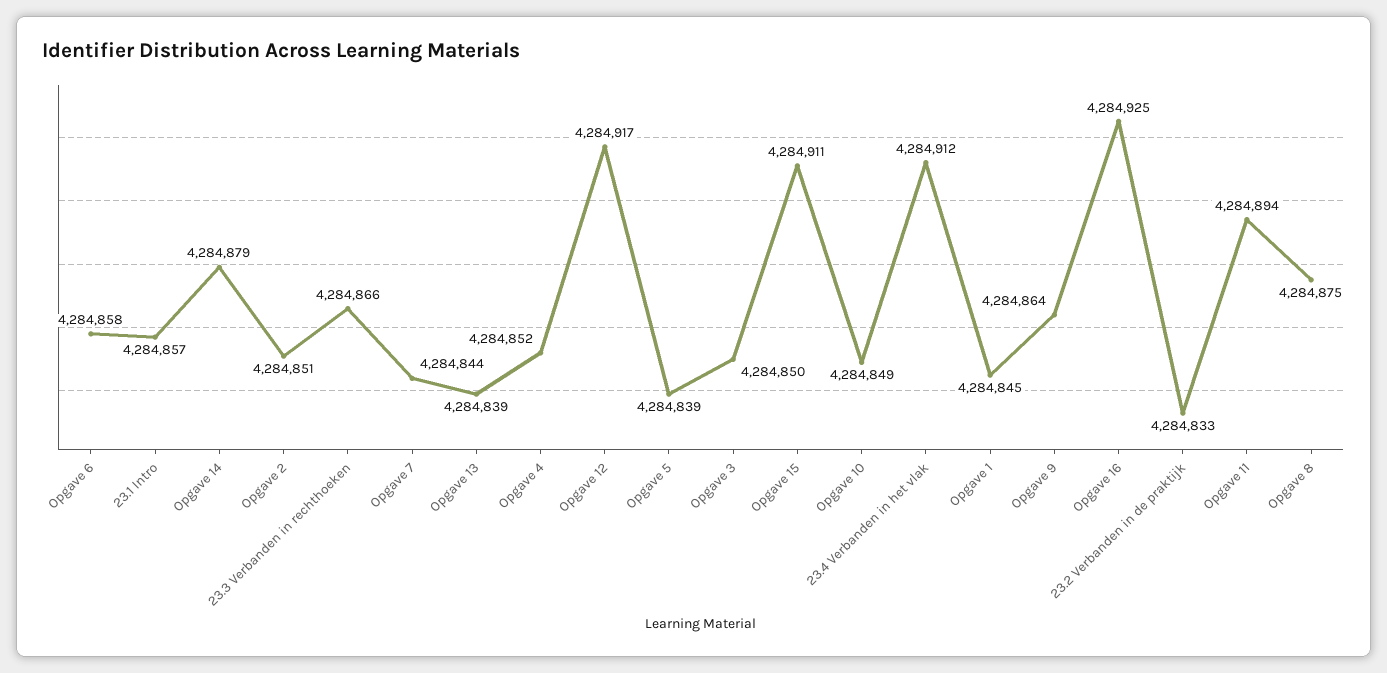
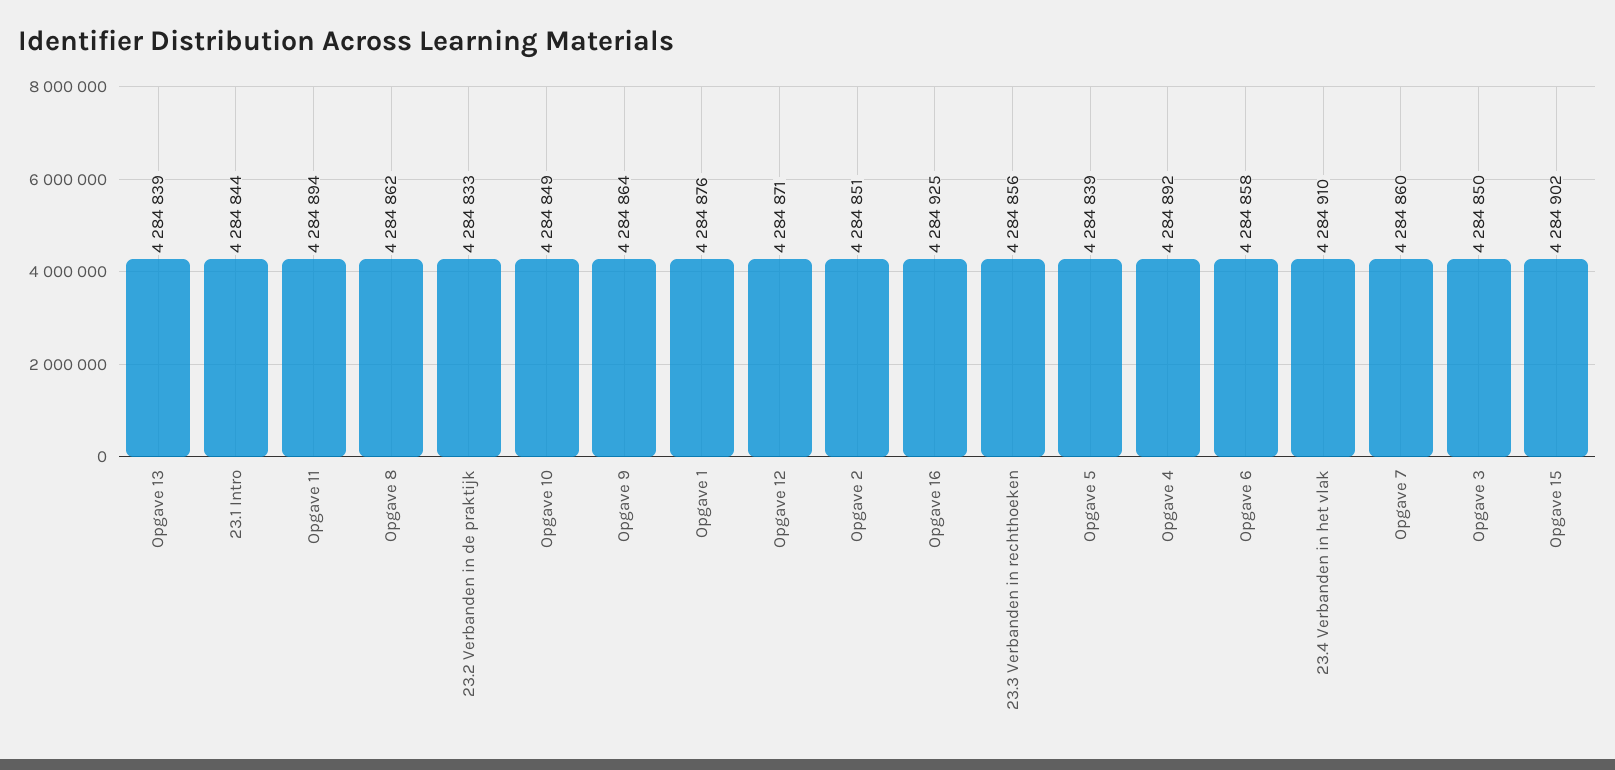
23.1 Intro: 4284857 -> 4284844
Opgave 14: 4284879 -> none
23.3 Verbanden in rechthoeken: 4284866 -> 4284856
Opgave 7: 4284844 -> 4284860
Opgave 4: 4284852 -> 4284892
Opgave 12: 4284917 -> 4284871
Opgave 15: 4284911 -> 4284902
23.4 Verbanden in het vlak: 4284912 -> 4284910
Opgave 1: 4284845 -> 4284876
Opgave 8: 4284875 -> 4284862

